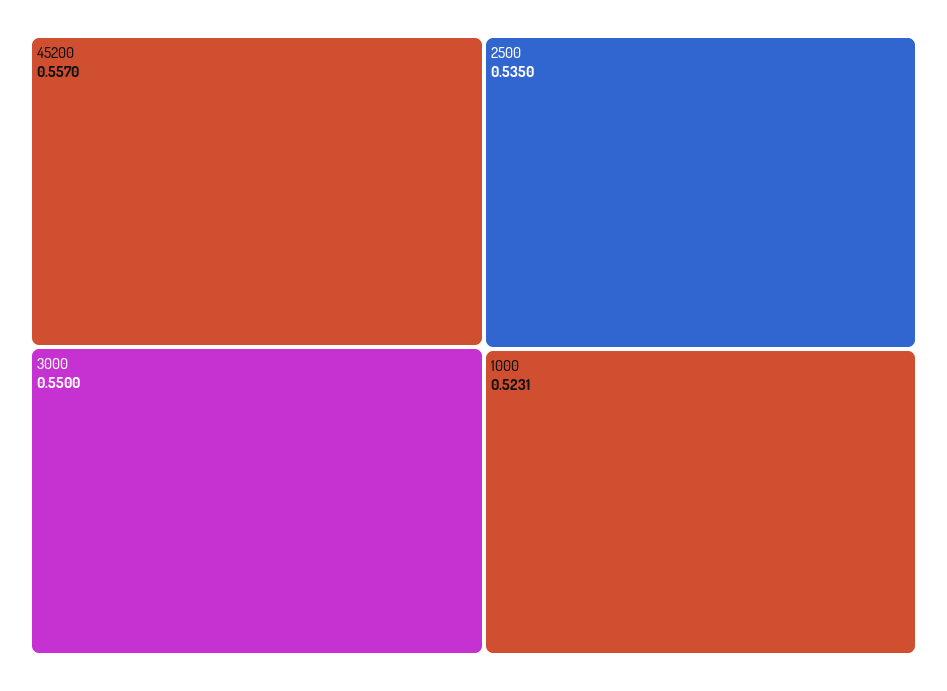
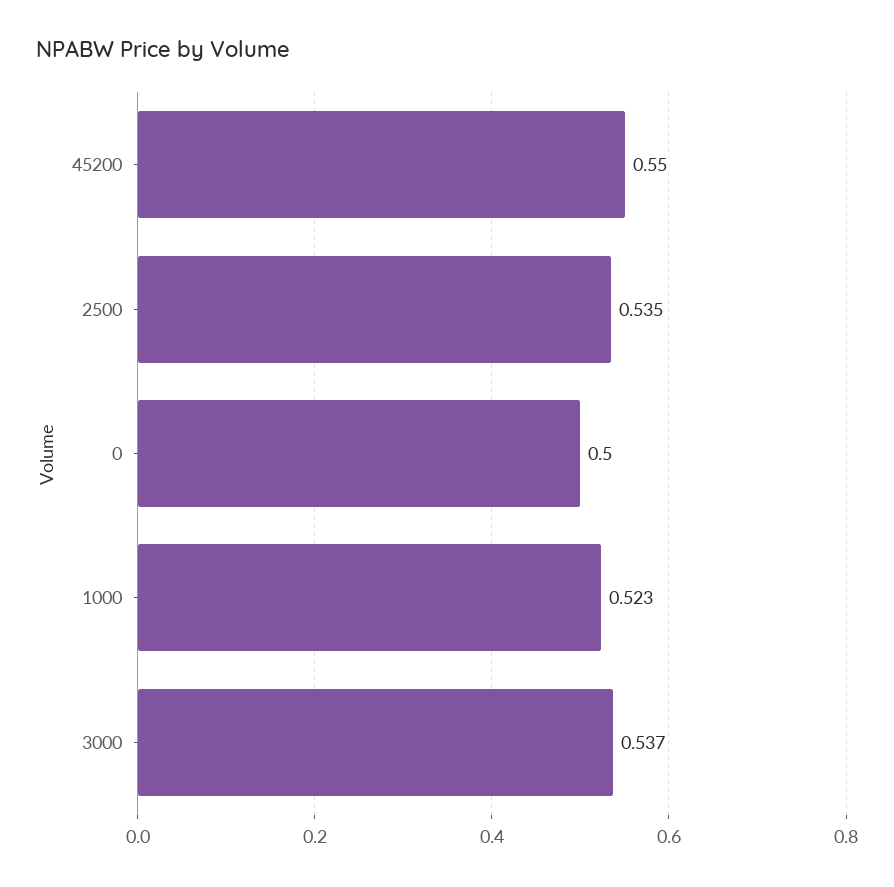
45200: 0.557 -> 0.55
3000: 0.55 -> 0.537
0: none -> 0.5

